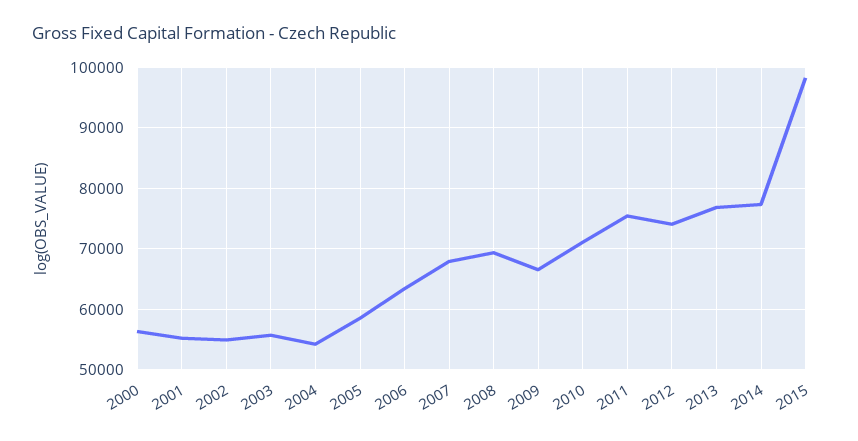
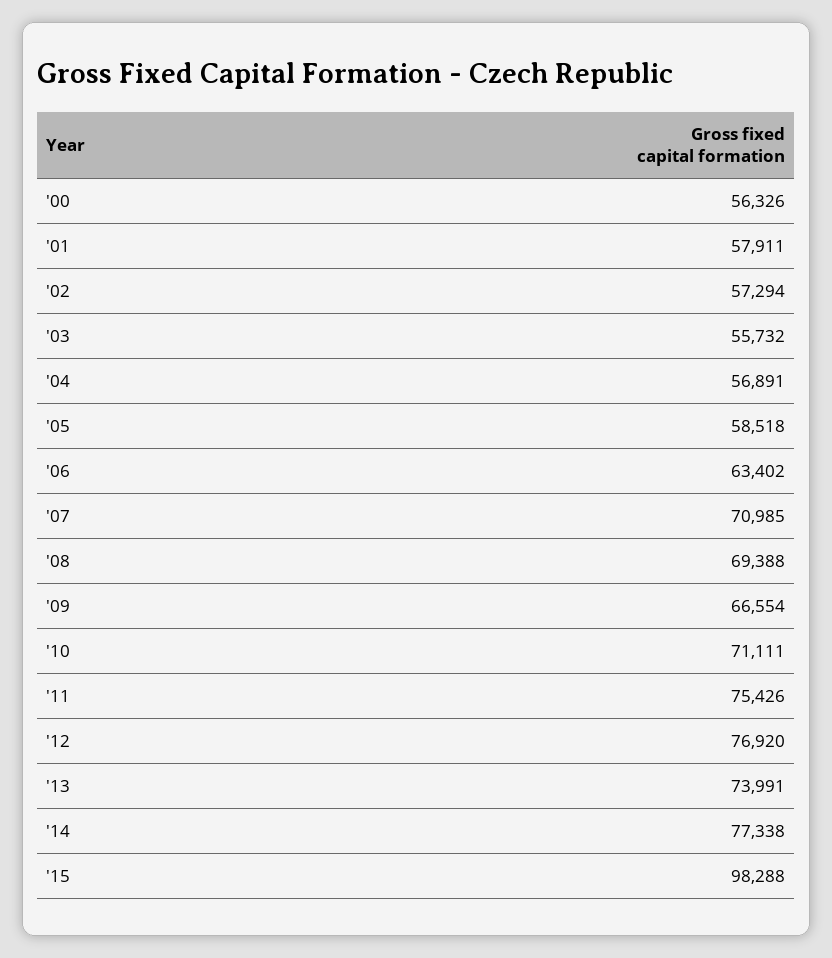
2001: 55000 -> 57911
2002: 55000 -> 57294
2004: 54000 -> 56891
2007: 68000 -> 70985
2012: 74000 -> 76920
2013: 77000 -> 73991

